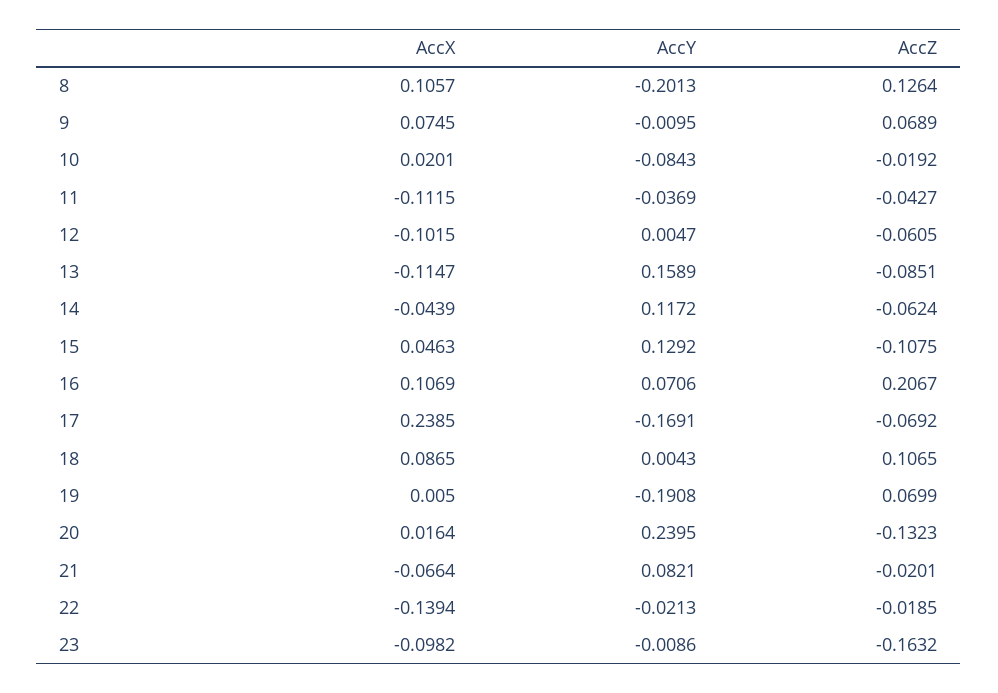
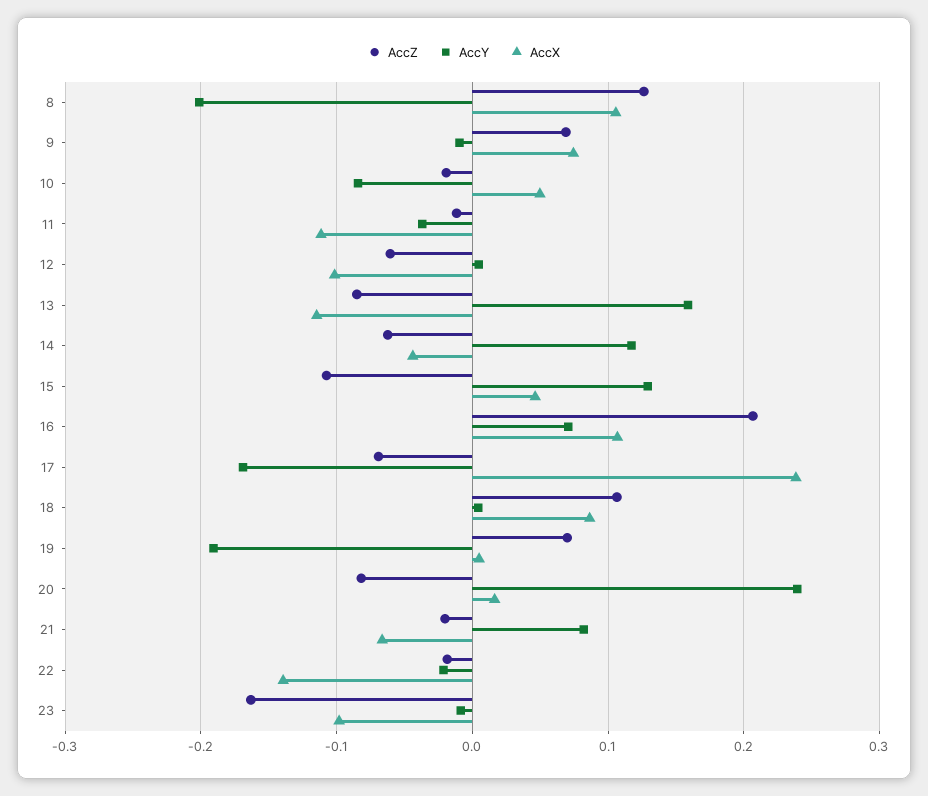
AccX, 10: 0.0201 -> 0.05
AccZ, 11: -0.0427 -> -0.01
AccZ, 20: -0.1323 -> -0.08

